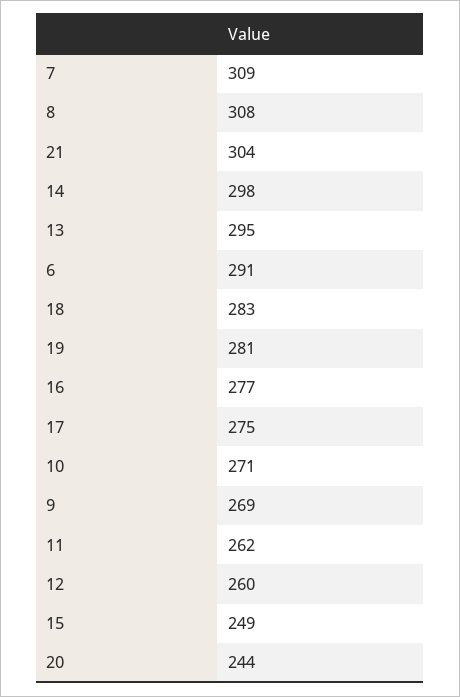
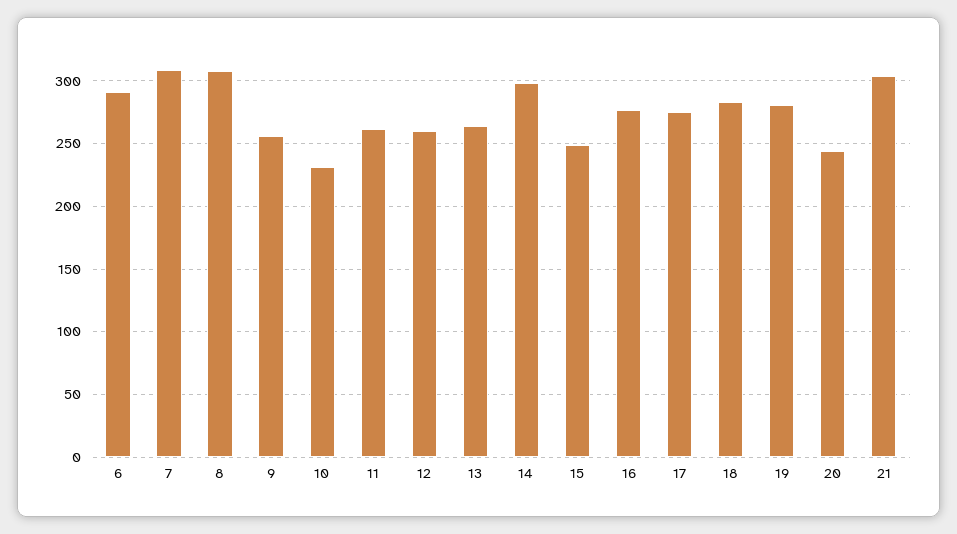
13: 295 -> 265
10: 271 -> 230
9: 269 -> 255

